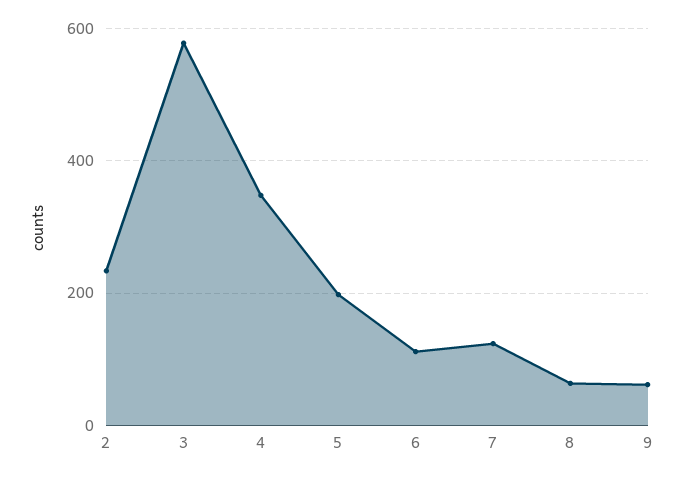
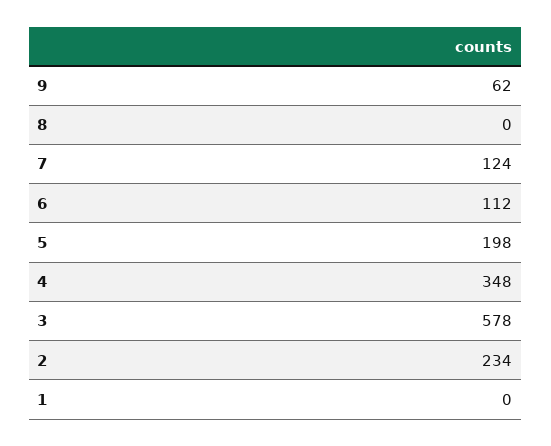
8: 60 -> 0
1: none -> 0

